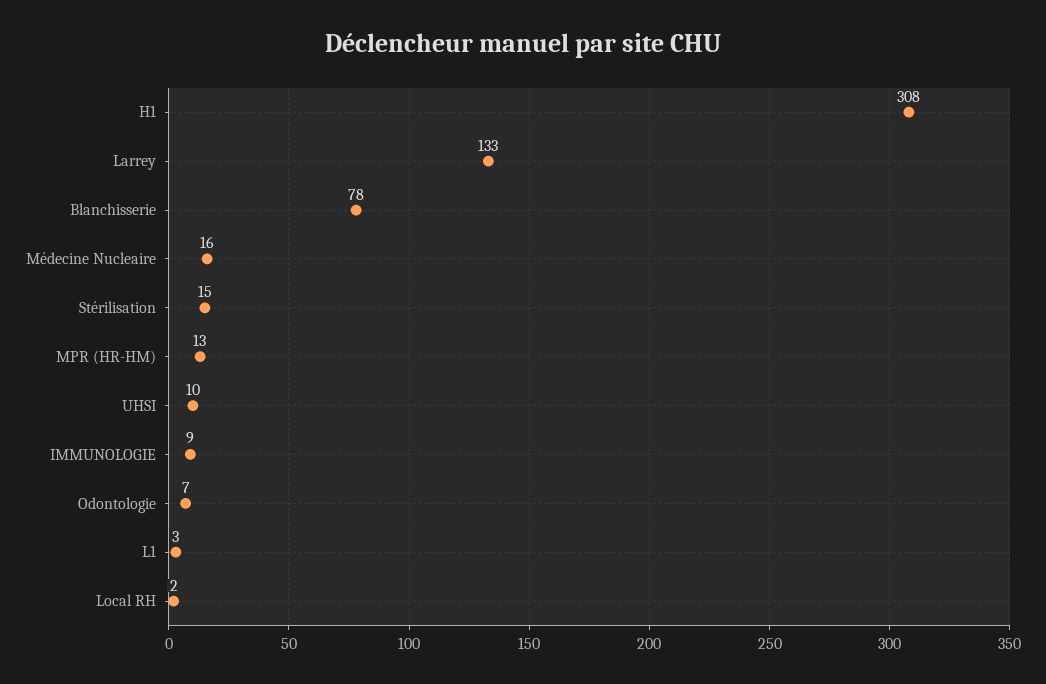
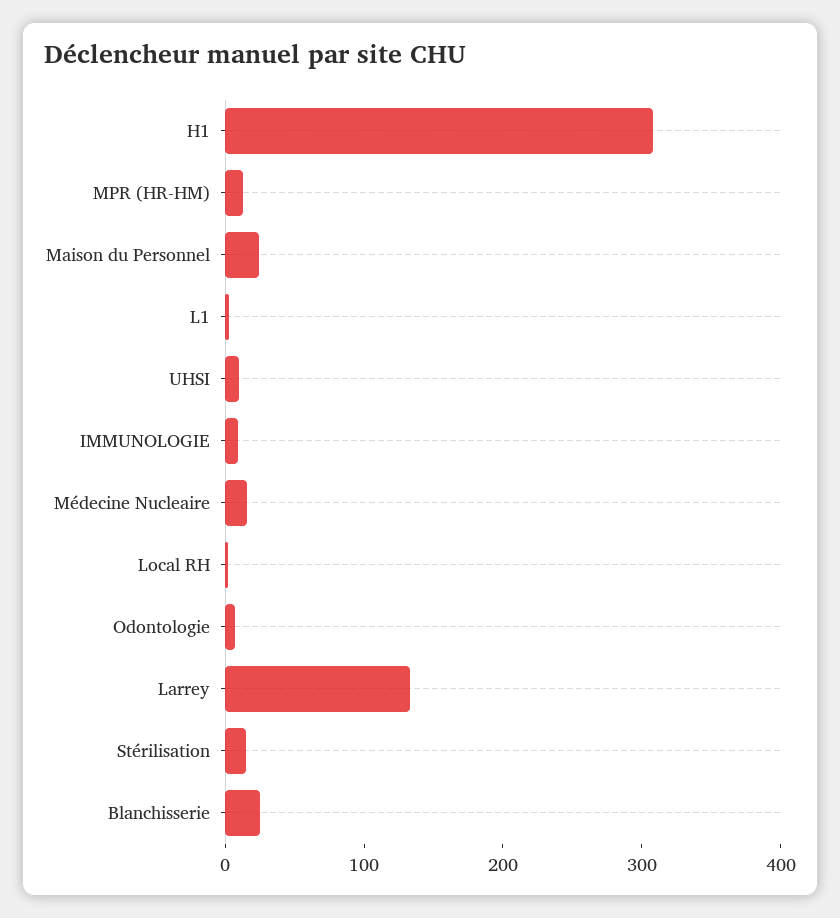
Blanchisserie: 78 -> 20
Maison du Personnel: none -> 20

